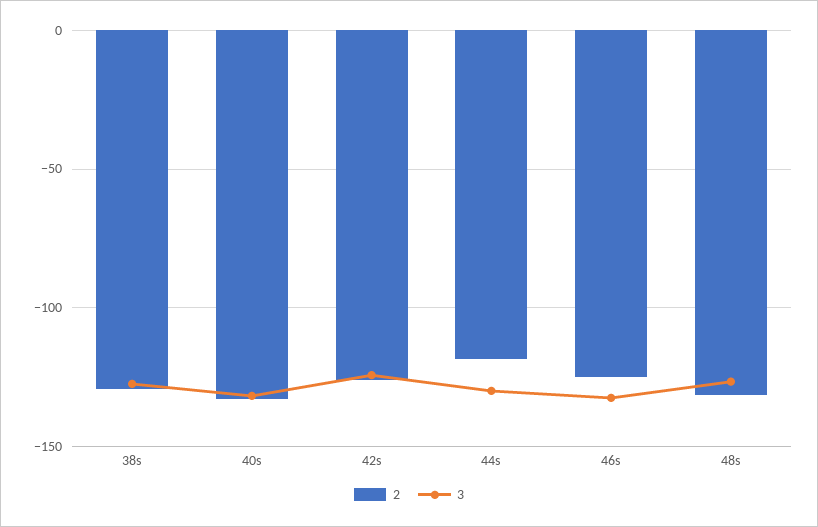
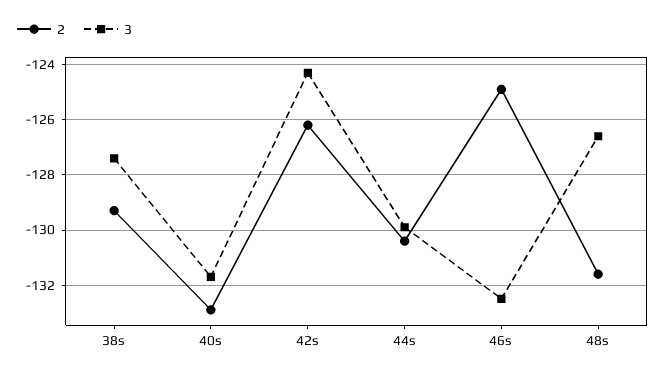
2, 44s: -120 -> -130.5

